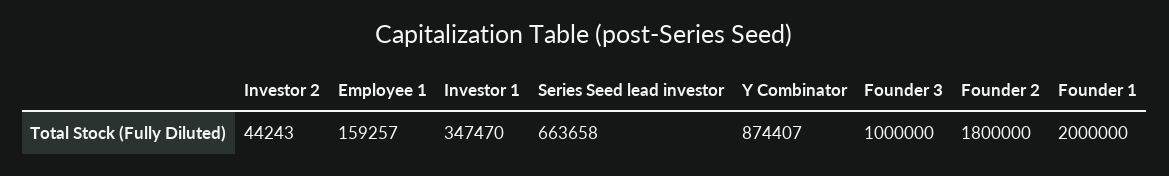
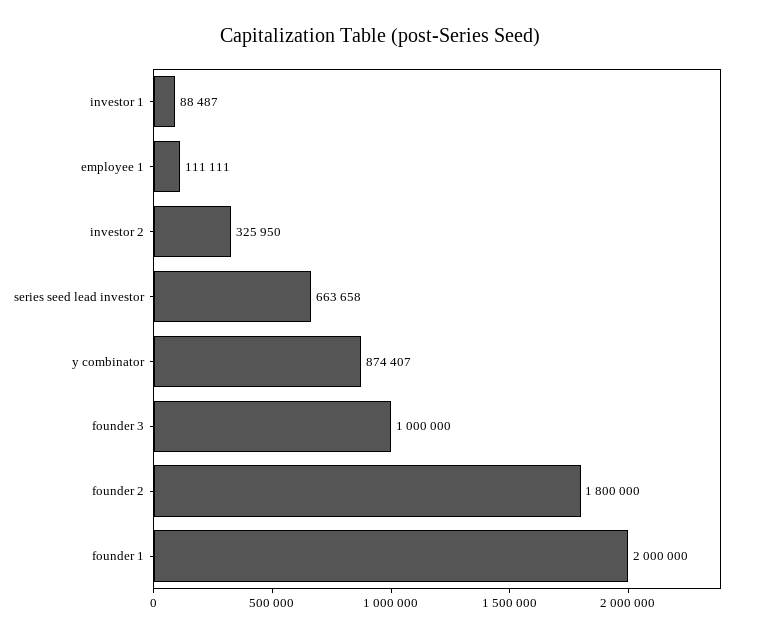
Investor 2: 44243 -> 325950
Employee 1: 159257 -> 111111
Investor 1: 347470 -> 88487

